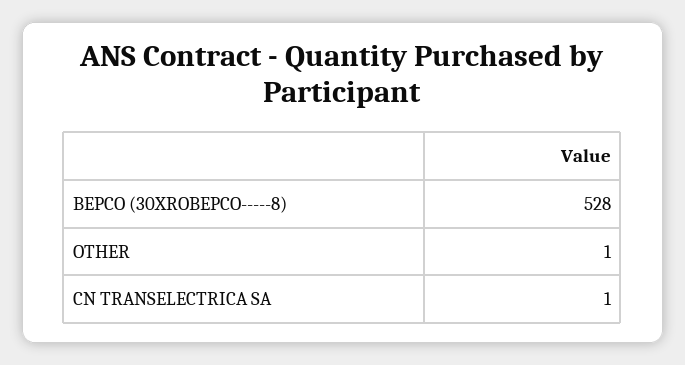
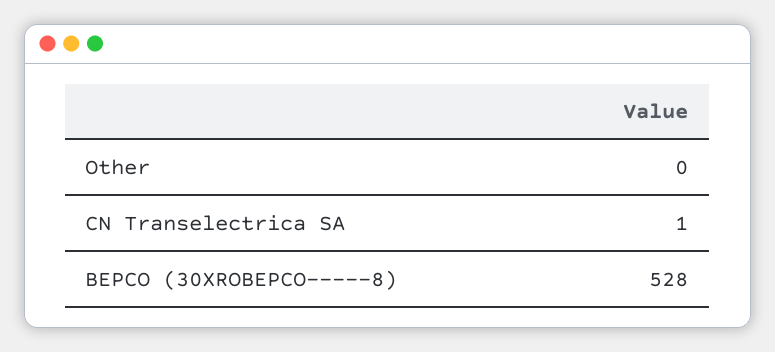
OTHER: 1 -> 0

